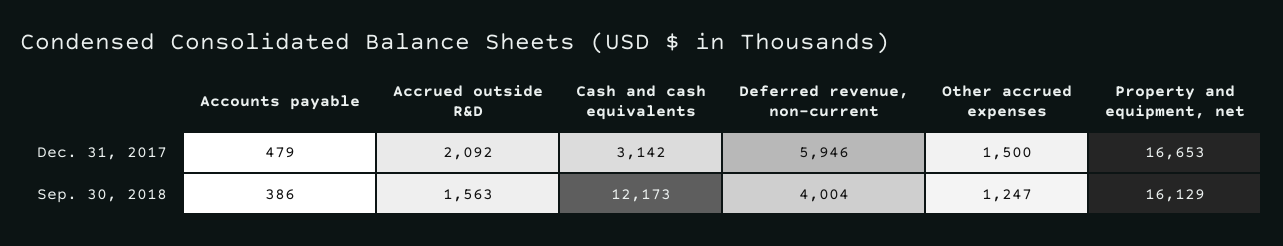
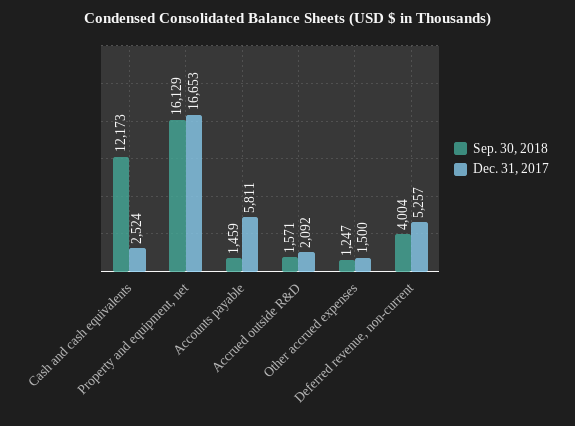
Dec. 31, 2017, Accounts payable: 479 -> 5811
Dec. 31, 2017, Cash and cash equivalents: 3142 -> 2524
Dec. 31, 2017, Deferred revenue, non-current: 5946 -> 5257
Sep. 30, 2018, Accounts payable: 386 -> 1459
Sep. 30, 2018, Accrued outside R&D: 1563 -> 1571

